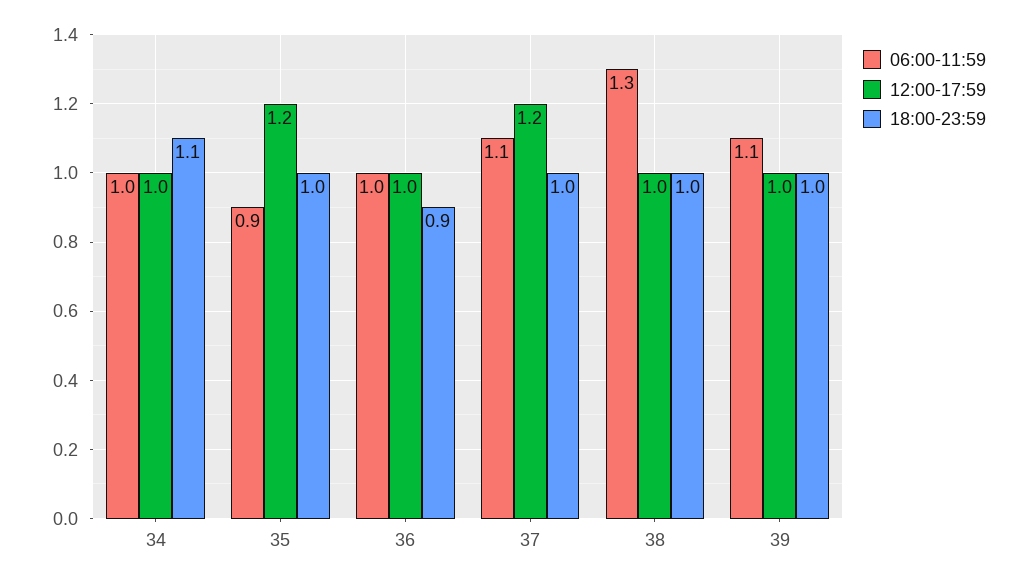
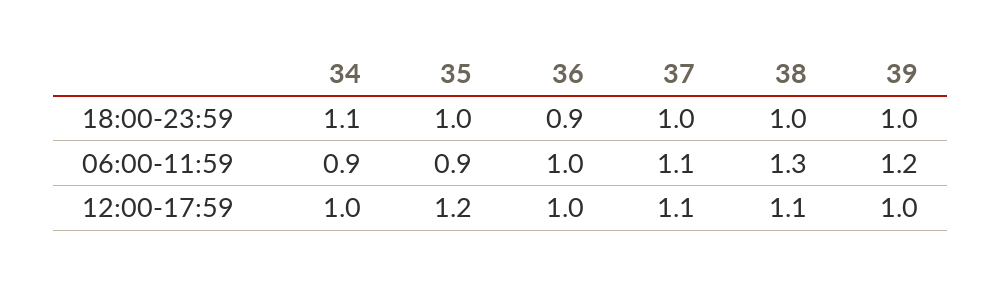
06:00-11:59, 34: 1 -> 0.9
12:00-17:59, 37: 1.2 -> 1.1
12:00-17:59, 38: 1 -> 1.1
06:00-11:59, 39: 1.1 -> 1.2

